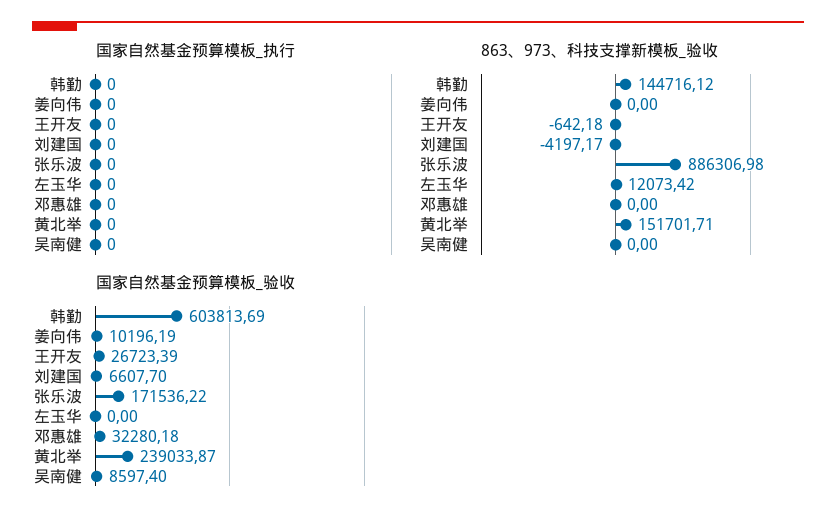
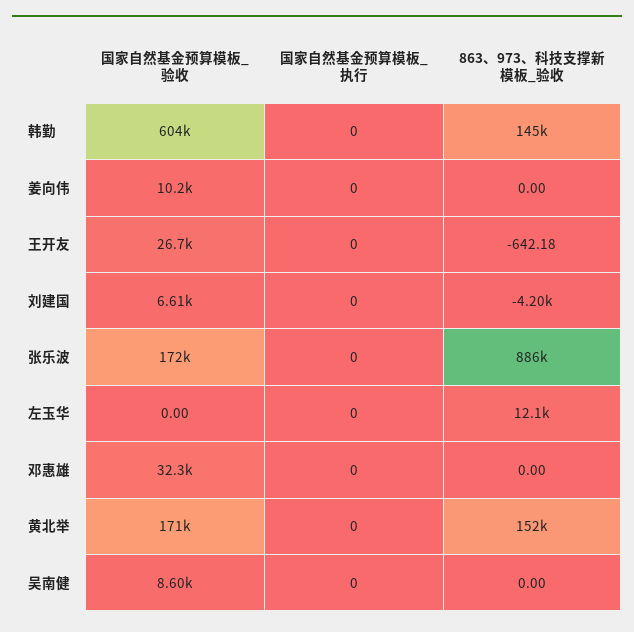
国家自然基金预算模板_验收, 黄北举: 239033.87 -> 171000

